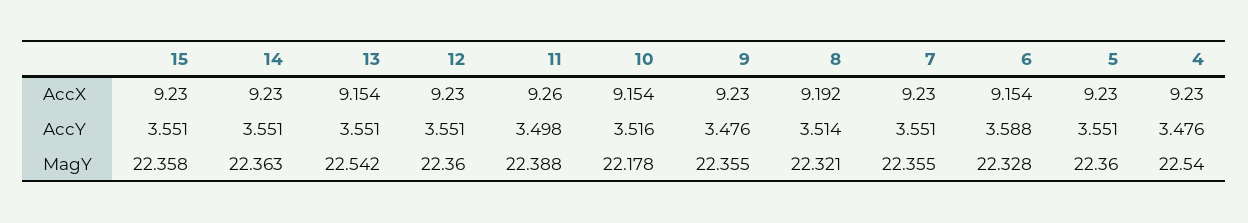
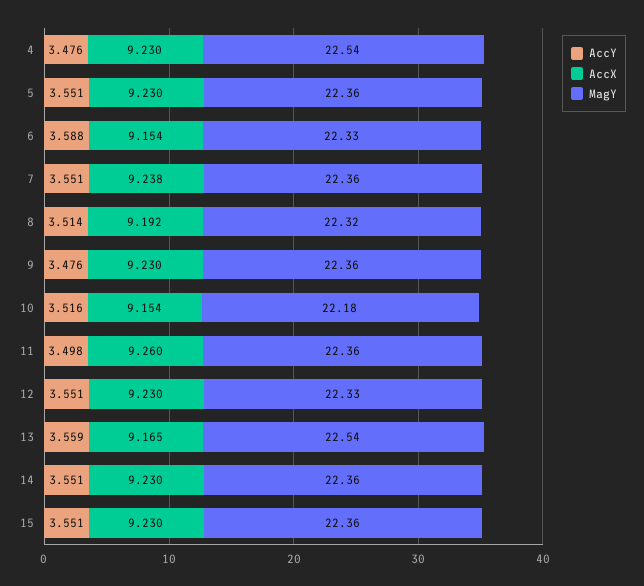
AccX, 13: 9.154 -> 9.165
AccX, 7: 9.23 -> 9.238
AccY, 13: 3.551 -> 3.559
MagY, 12: 22.36 -> 22.33
MagY, 11: 22.388 -> 22.36

